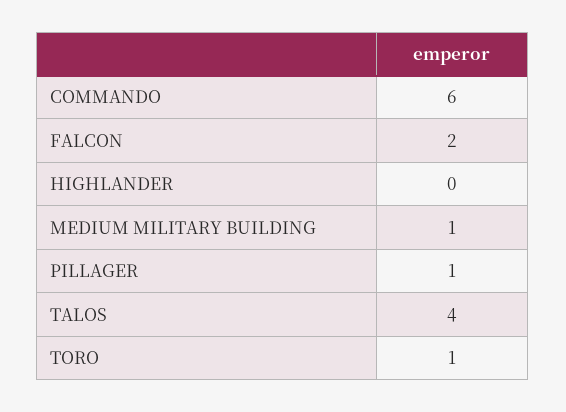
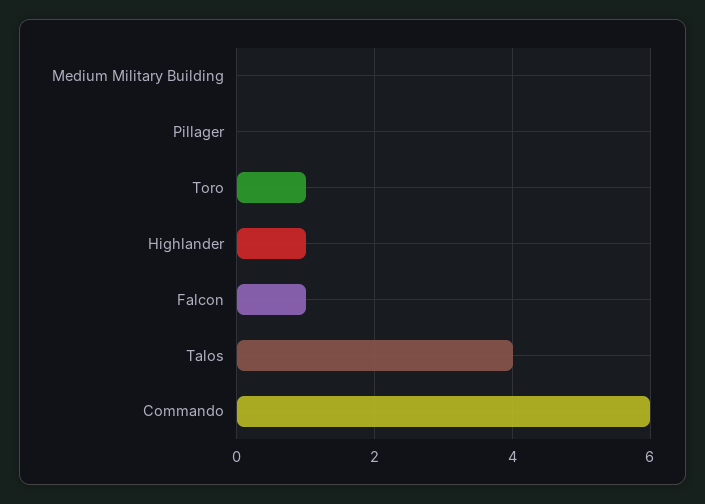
FALCON: 2 -> 1
HIGHLANDER: 0 -> 1
MEDIUM MILITARY BUILDING: 1 -> 0
PILLAGER: 1 -> 0

